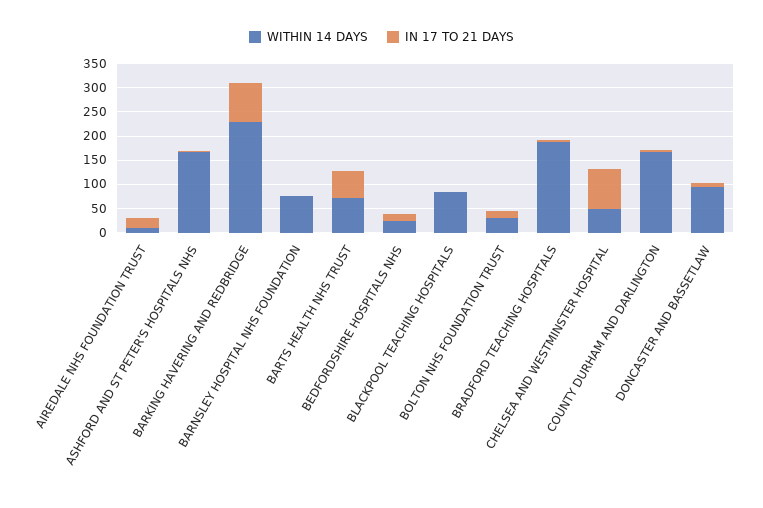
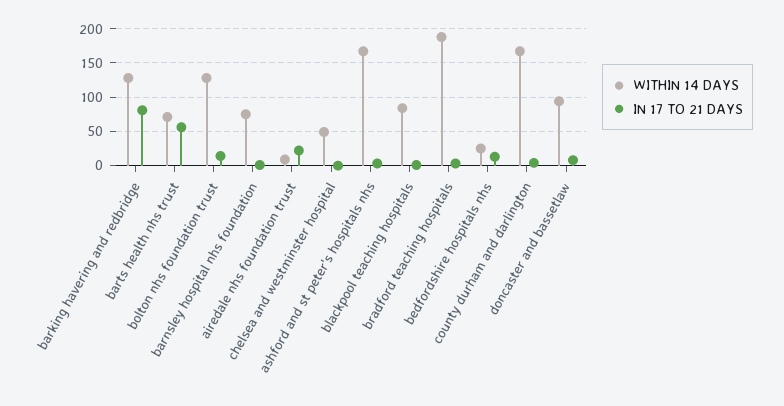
WITHIN 14 DAYS, BARKING HAVERING AND REDBRIDGE: 225 -> 130
WITHIN 14 DAYS, BOLTON NHS FOUNDATION TRUST: 25 -> 130
IN 17 TO 21 DAYS, CHELSEA AND WESTMINSTER HOSPITAL: 75 -> 0

